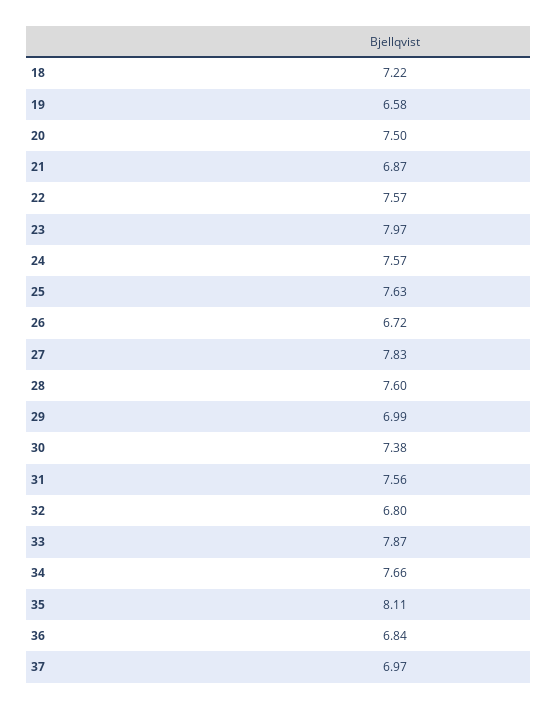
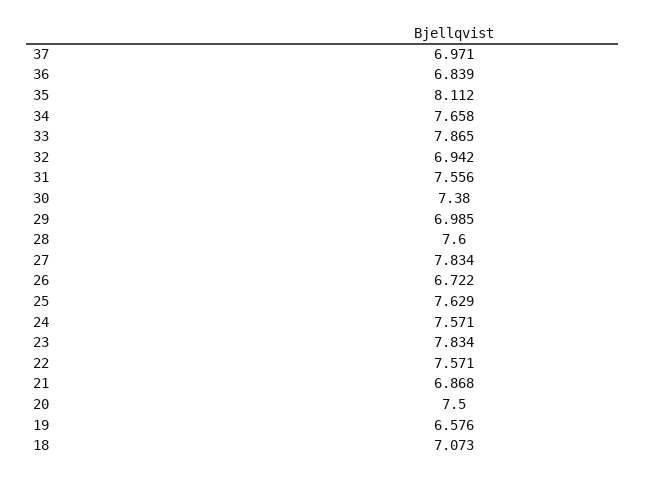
18: 7.22 -> 7.073
23: 7.97 -> 7.834
32: 6.8 -> 6.942

